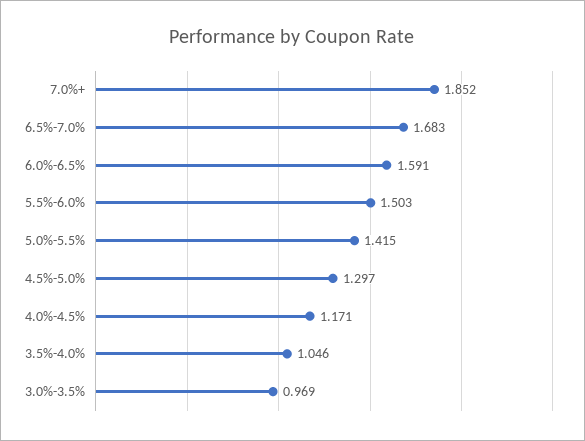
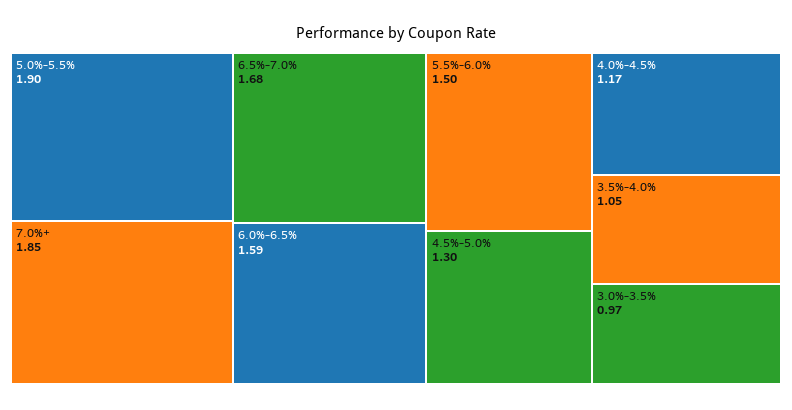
5.0%-5.5%: 1.415 -> 1.9

